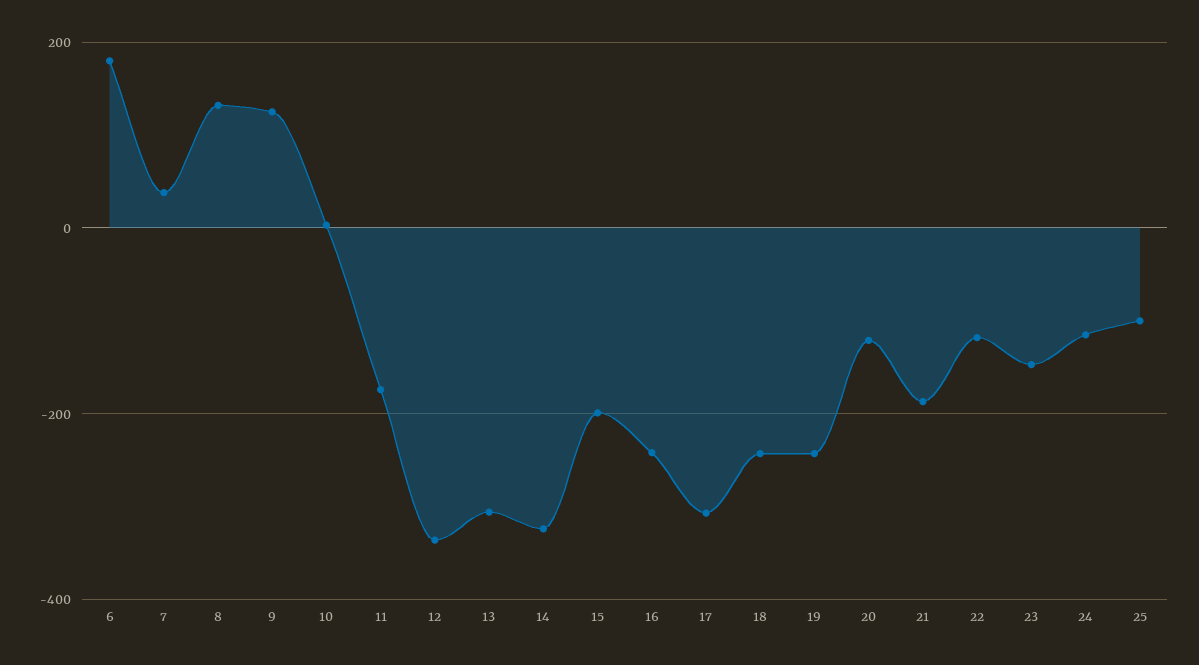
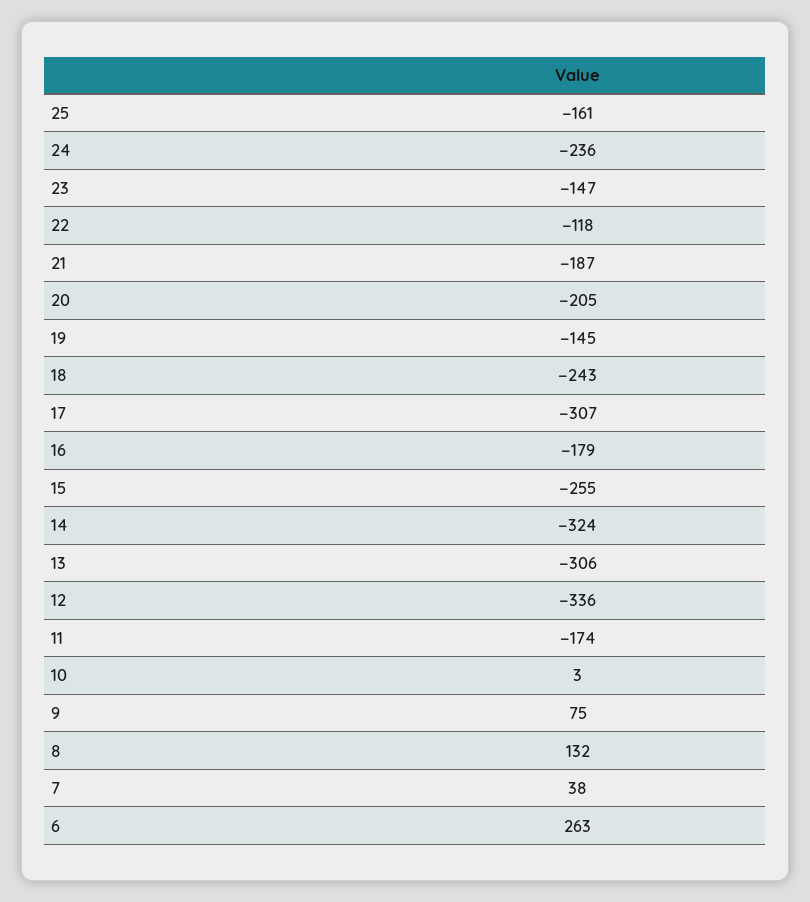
6: 180 -> 263
9: 120 -> 75
15: -200 -> -255
16: -240 -> -179
19: -240 -> -145
20: -120 -> -205
24: -120 -> -236
25: -100 -> -161

